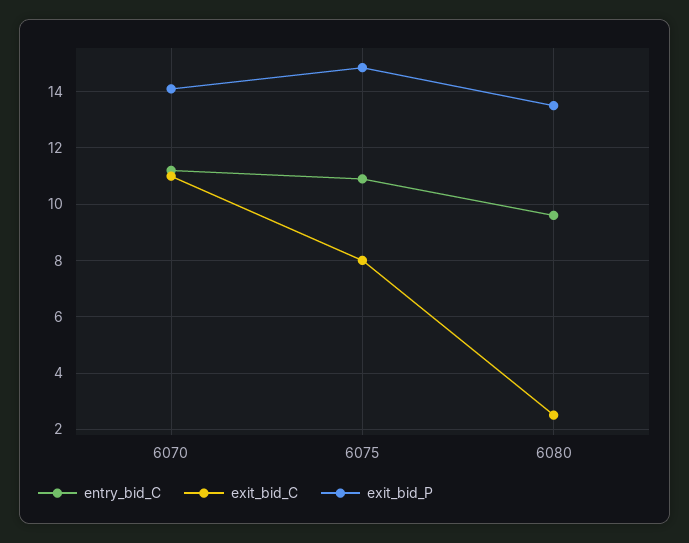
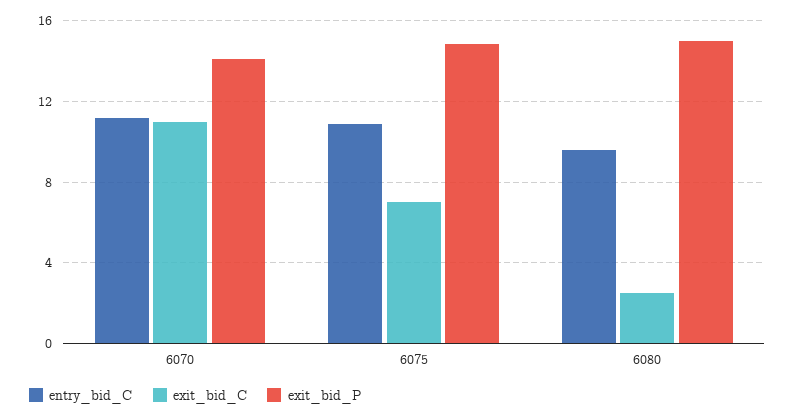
exit_bid_C, 6075: 8 -> 7
exit_bid_P, 6080: 13.5 -> 15

